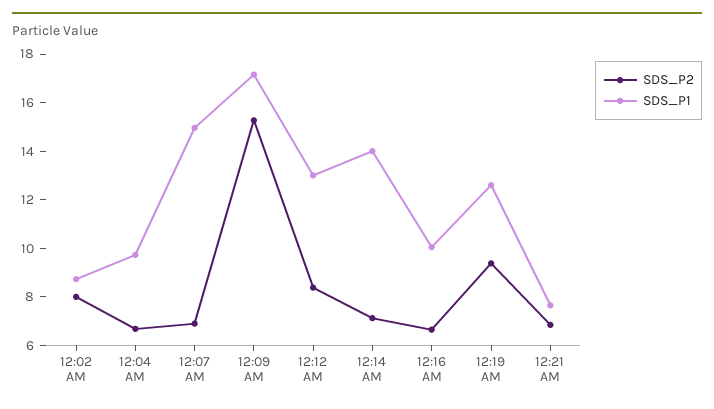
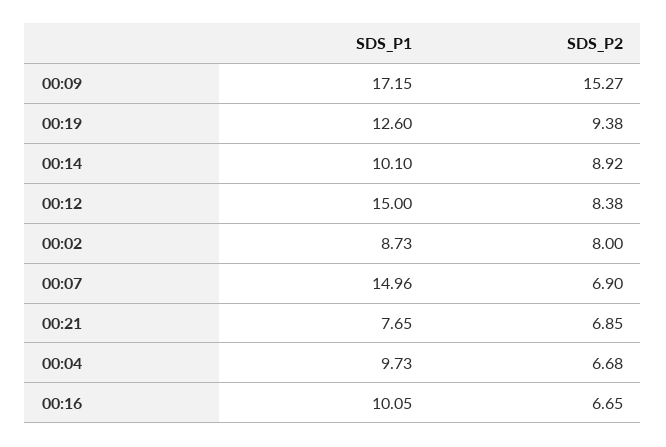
SDS_P1, 12:12 AM: 13 -> 15
SDS_P2, 12:14 AM: 7 -> 8.92
SDS_P1, 12:14 AM: 14 -> 10.1

